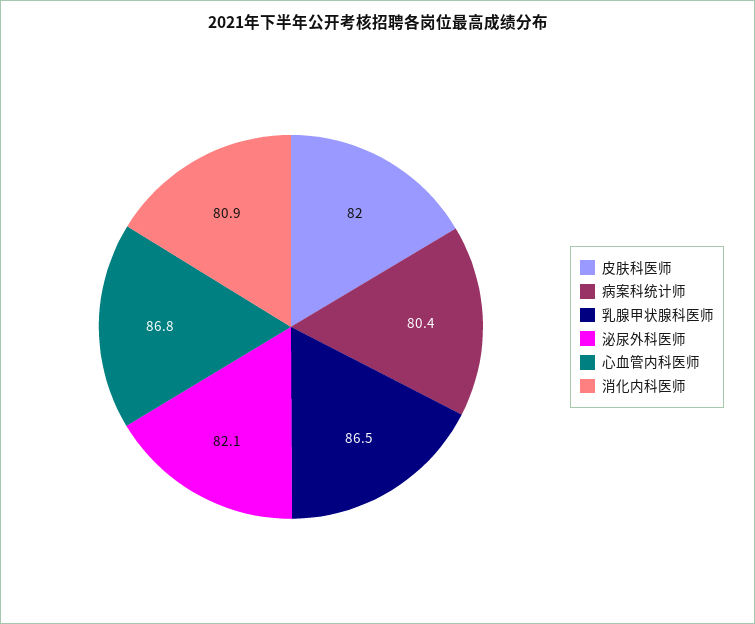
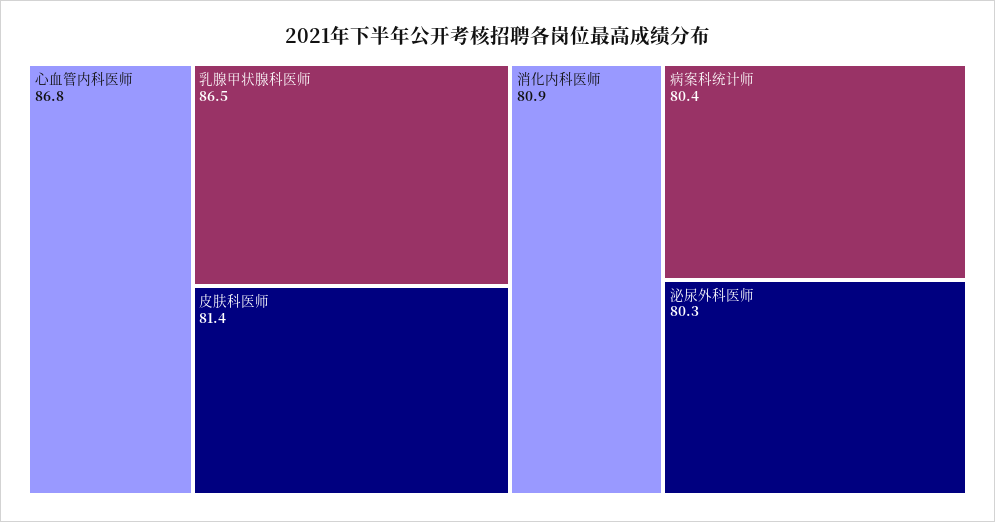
皮肤科医师: 82 -> 81.4
泌尿外科医师: 82.1 -> 80.3

